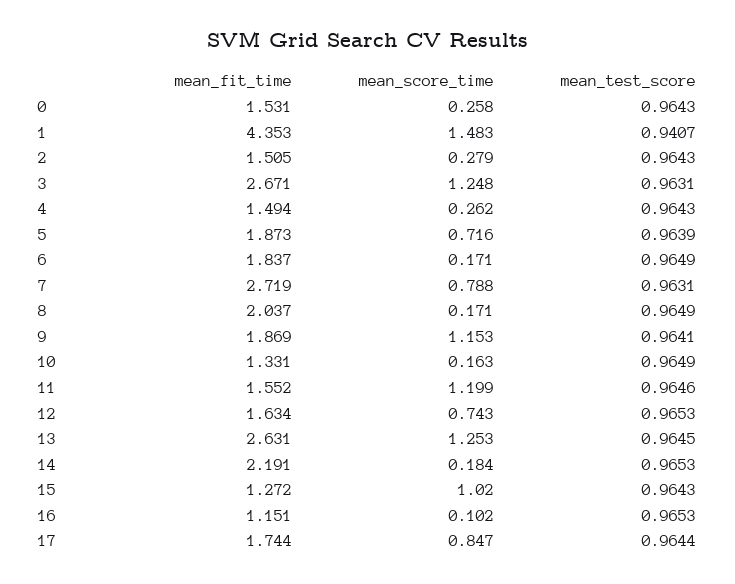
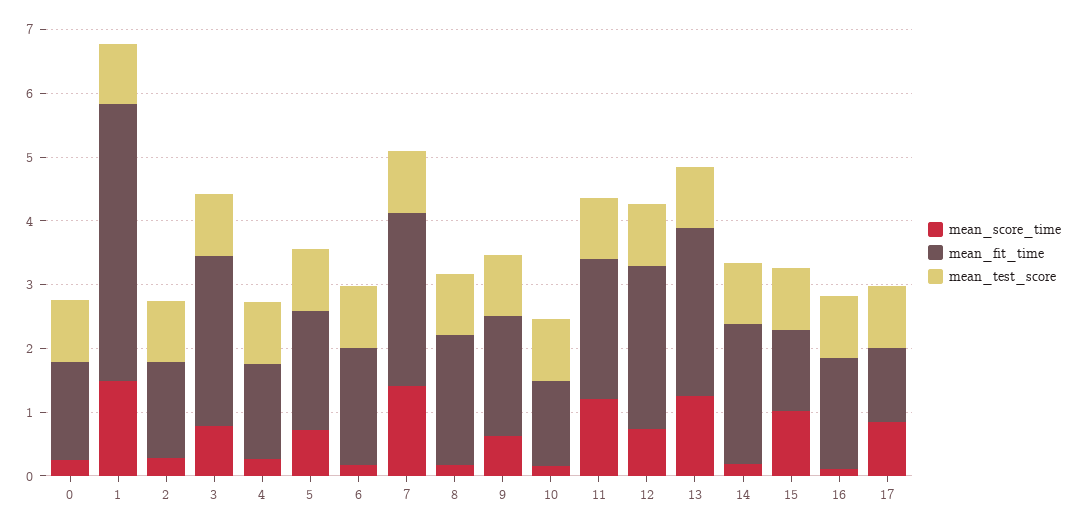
mean_score_time, 3: 1.248 -> 0.8
mean_score_time, 7: 0.788 -> 1.4
mean_score_time, 9: 1.153 -> 0.6
mean_fit_time, 11: 1.552 -> 2.2
mean_fit_time, 12: 1.634 -> 2.6
mean_fit_time, 16: 1.151 -> 1.8
mean_fit_time, 17: 1.744 -> 1.2

